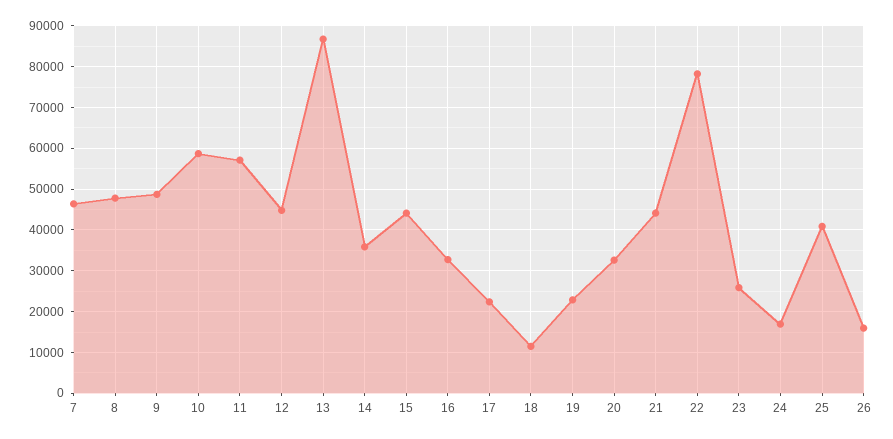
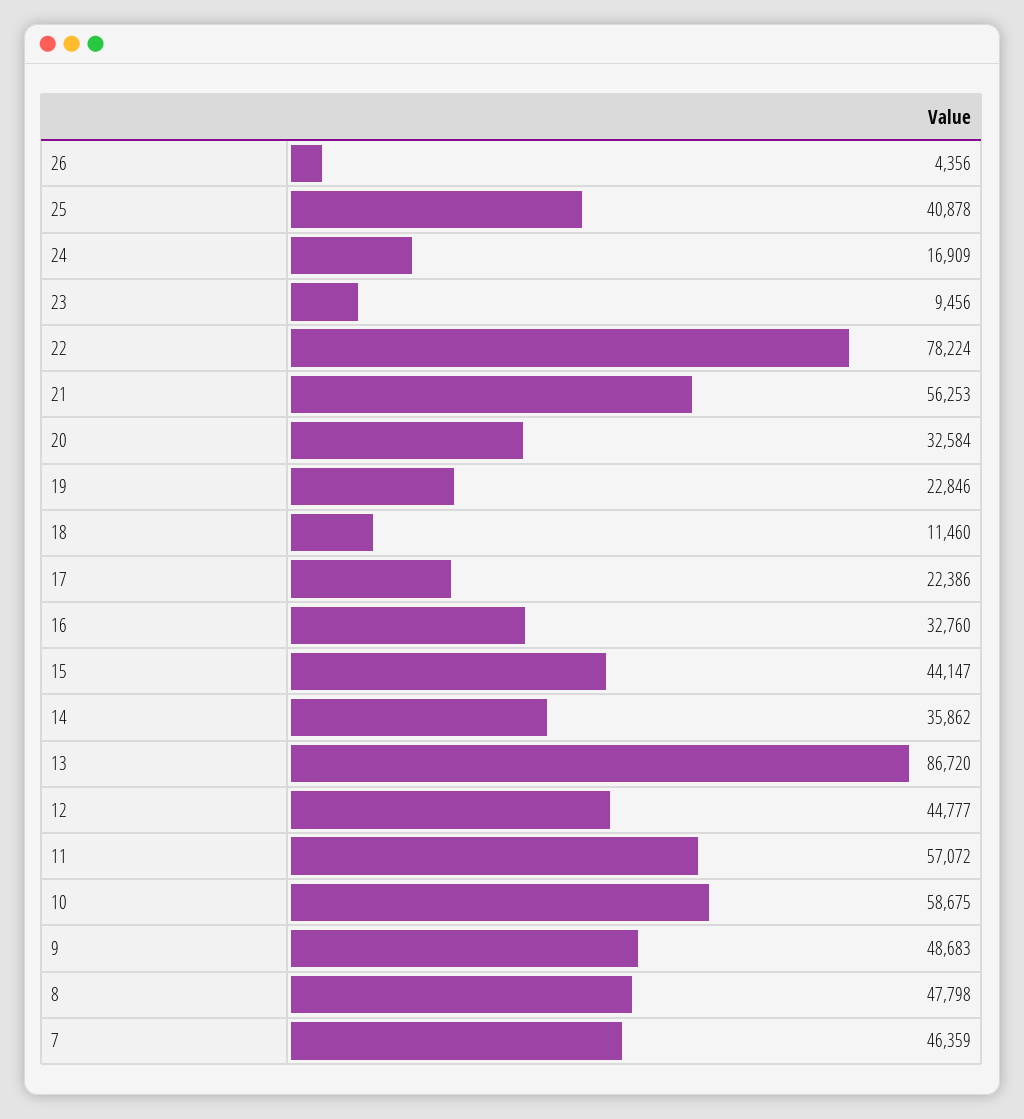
21: 44000 -> 56253
23: 26000 -> 9456
26: 16000 -> 4356

